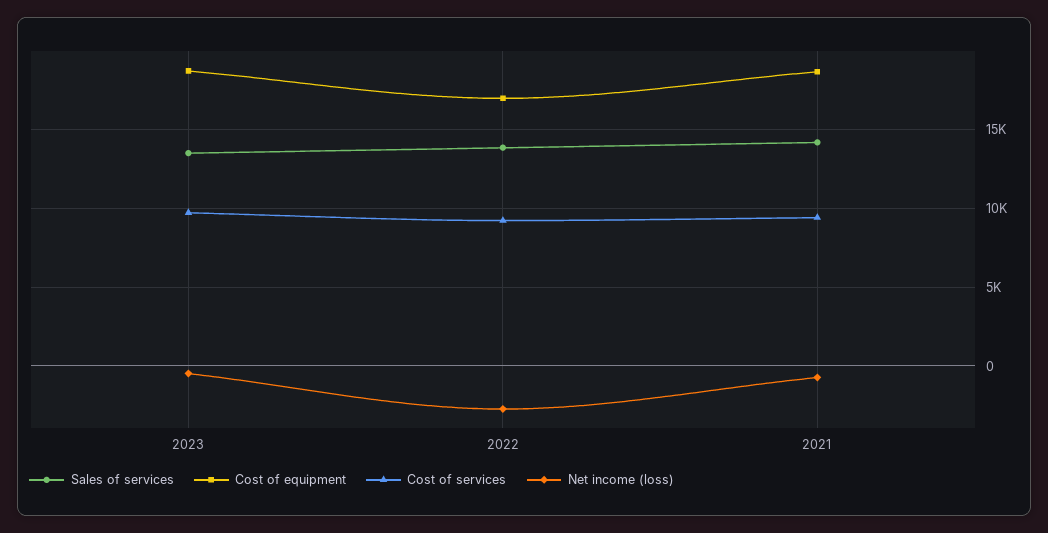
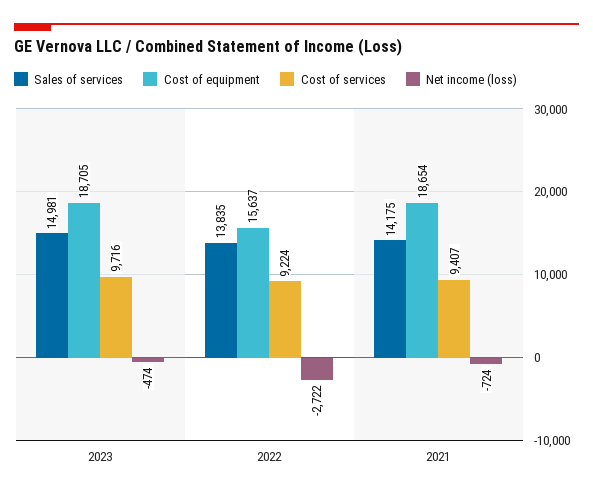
Sales of services, 2023: 13500 -> 14981
Cost of equipment, 2022: 17000 -> 15637

